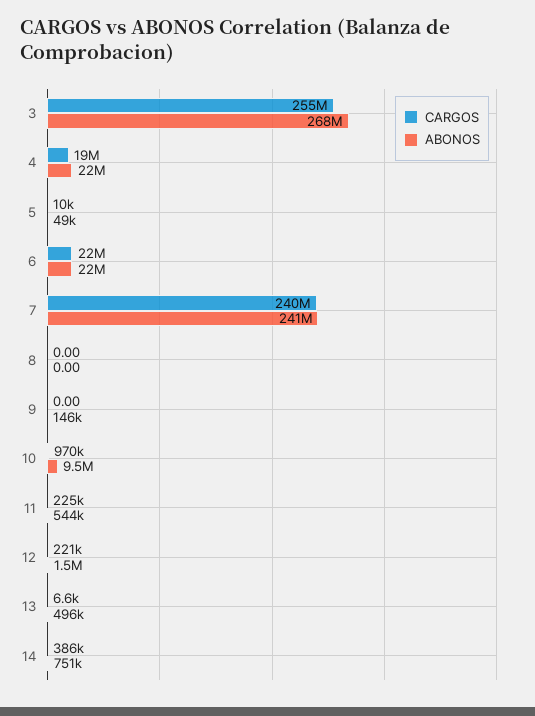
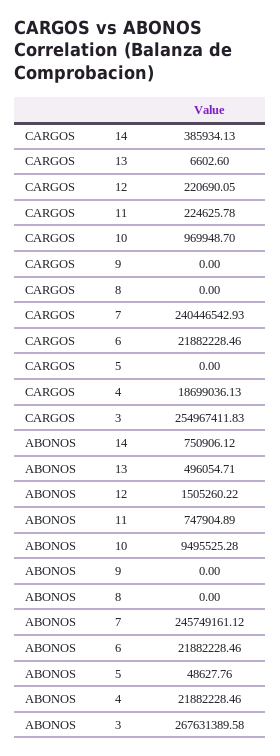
CARGOS, 5: 10000 -> 0
ABONOS, 7: 241000000 -> 245749161.12
ABONOS, 9: 146000 -> 0
ABONOS, 11: 544000 -> 747904.89

